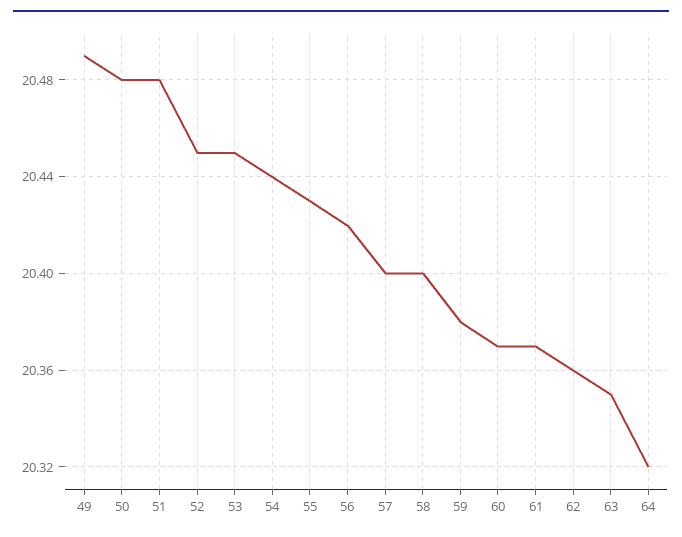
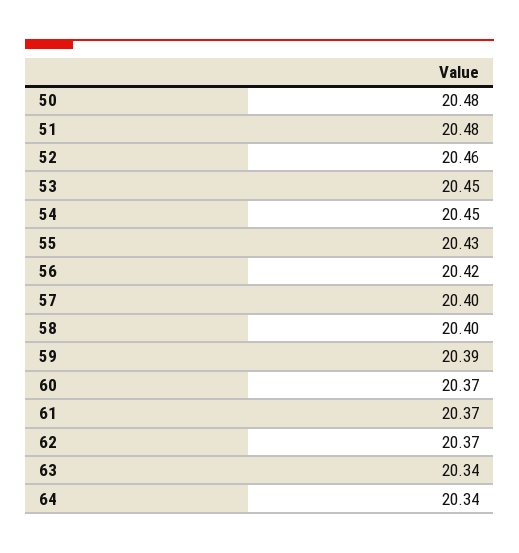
49: 20.49 -> none
52: 20.45 -> 20.46
54: 20.44 -> 20.45
59: 20.38 -> 20.39
62: 20.36 -> 20.37
63: 20.35 -> 20.34
64: 20.32 -> 20.34

